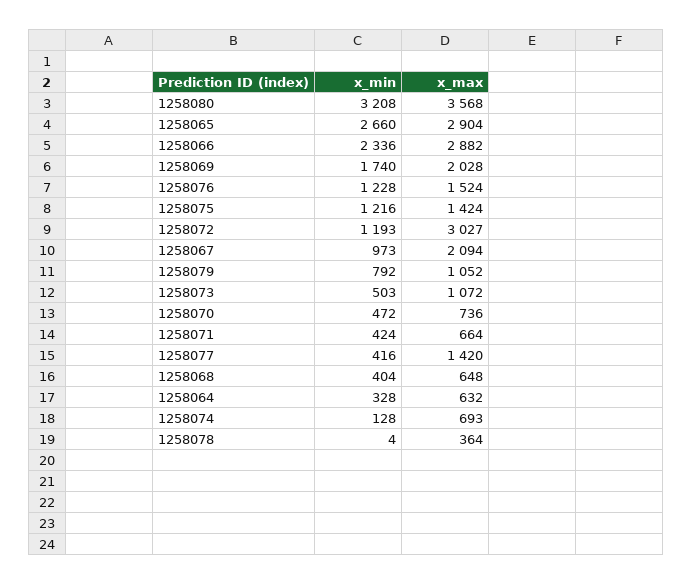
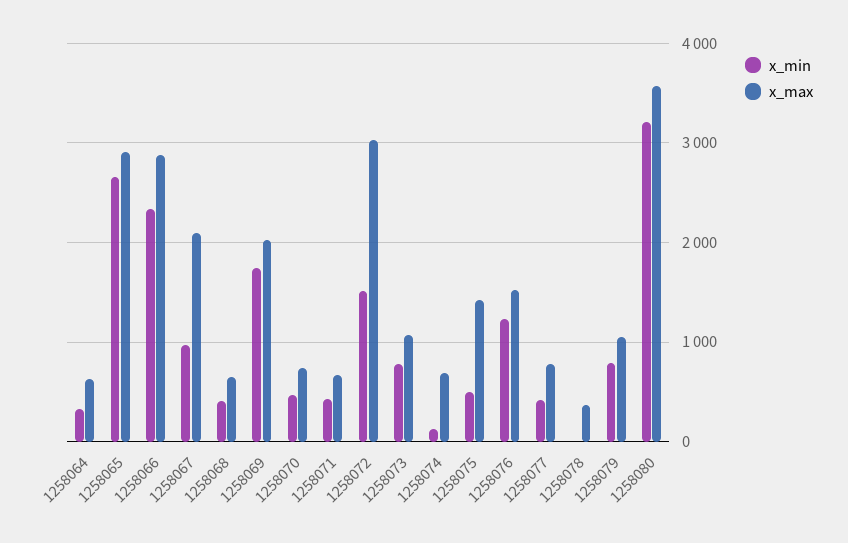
x_min, 1258075: 1216 -> 500
x_min, 1258072: 1193 -> 1500
x_min, 1258073: 503 -> 800
x_max, 1258077: 1420 -> 800

